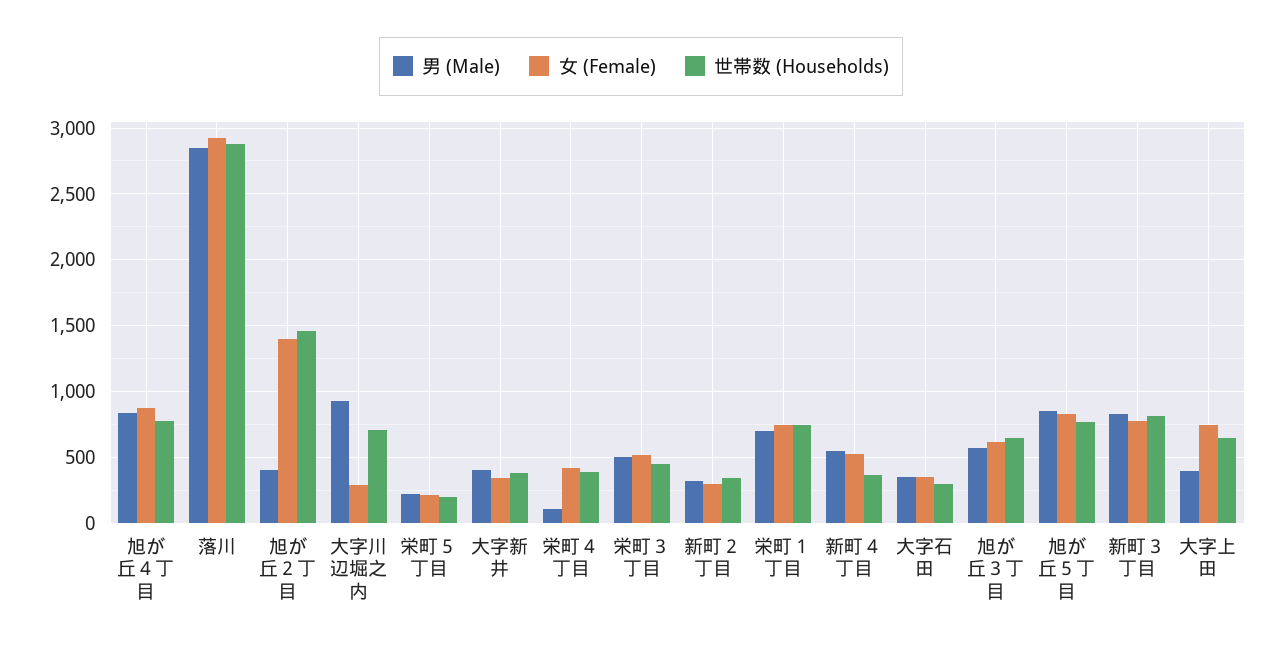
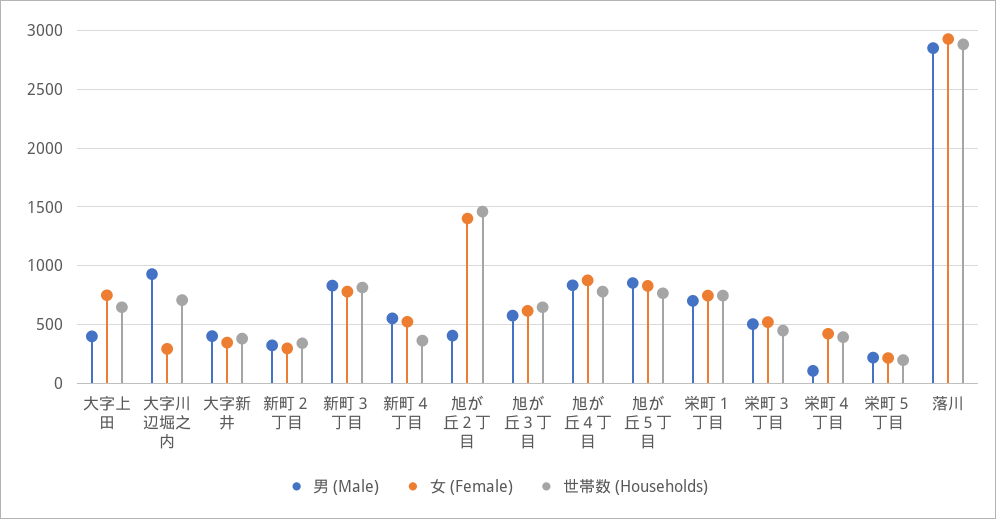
男 (Male), 大字石田: 350 -> none
女 (Female), 大字石田: 350 -> none
世帯数 (Households), 大字石田: 300 -> none

